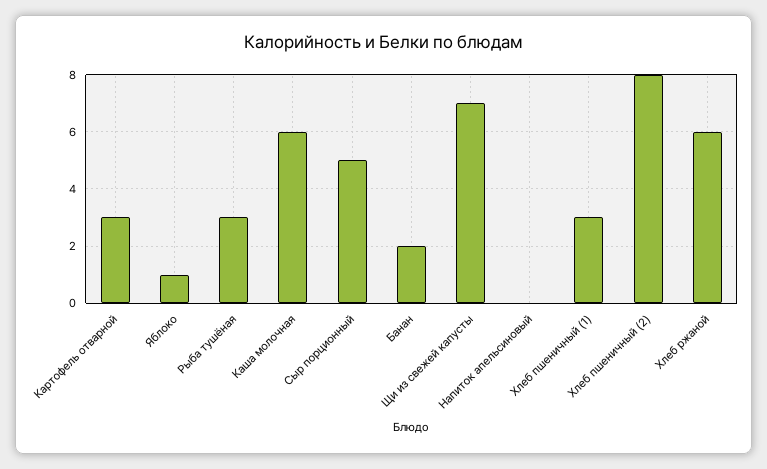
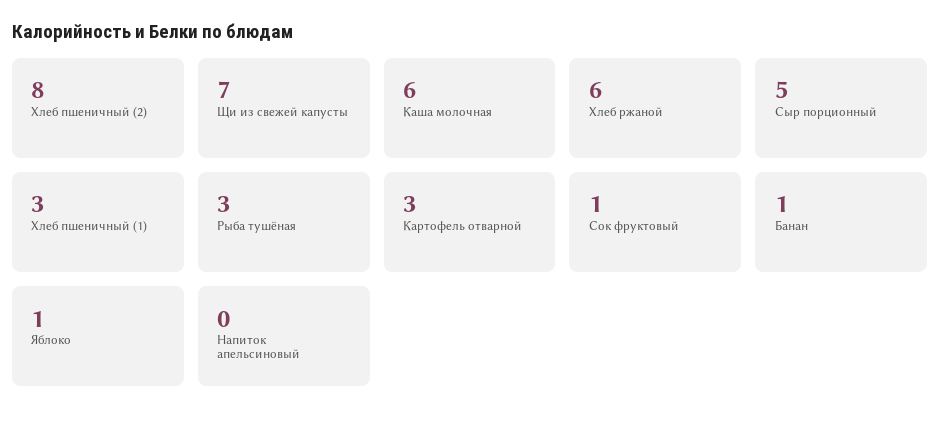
Банан: 2 -> 1
Сок фруктовый: none -> 1

